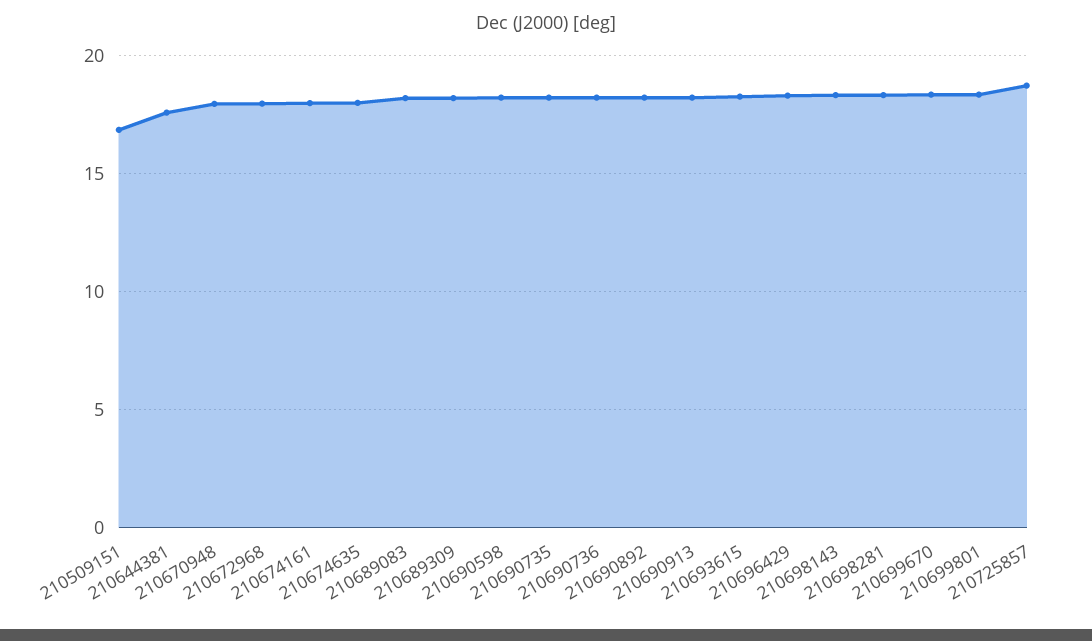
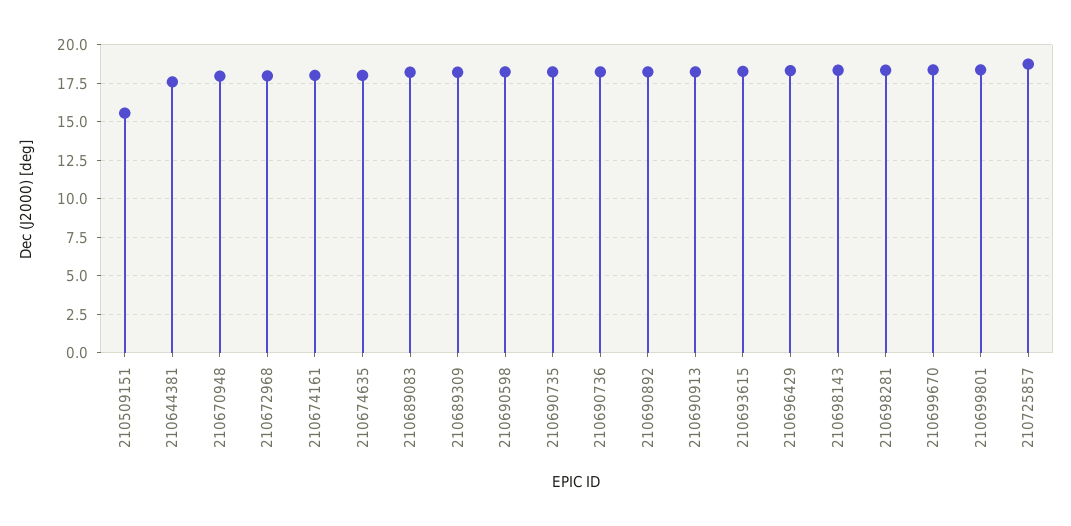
210509151: 17 -> 15.5

